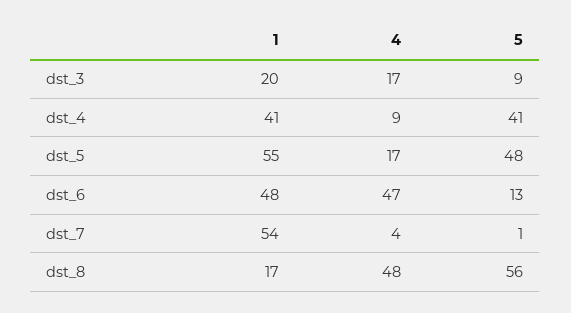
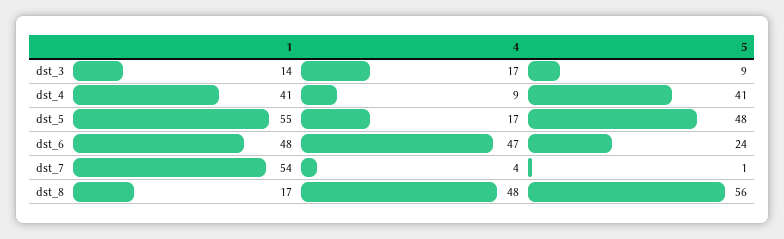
1, dst_3: 20 -> 14
5, dst_6: 13 -> 24

